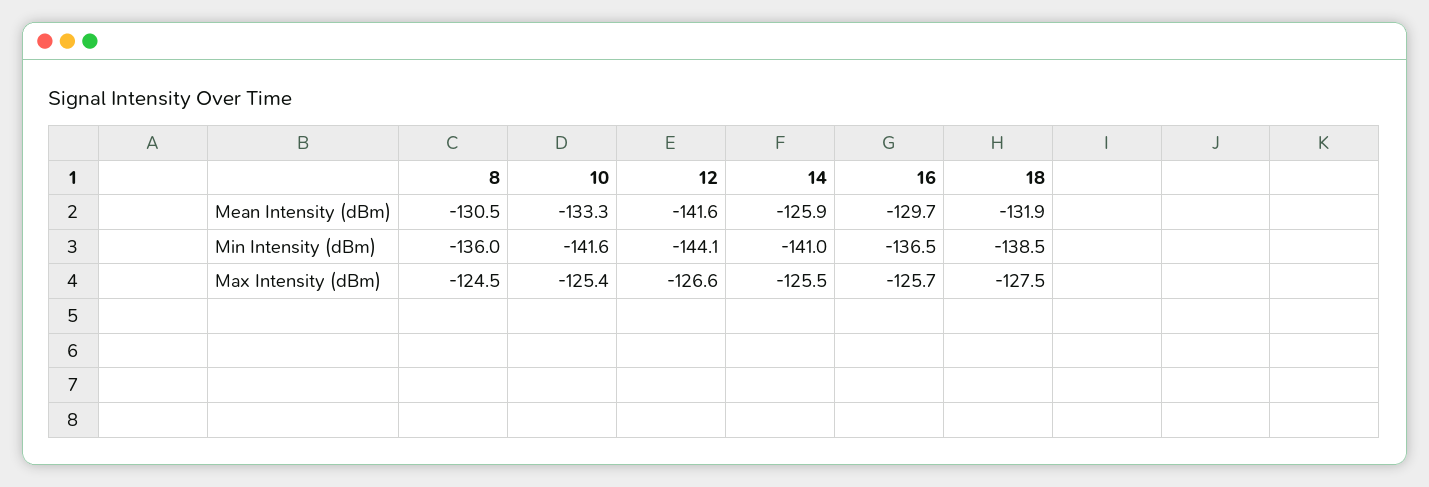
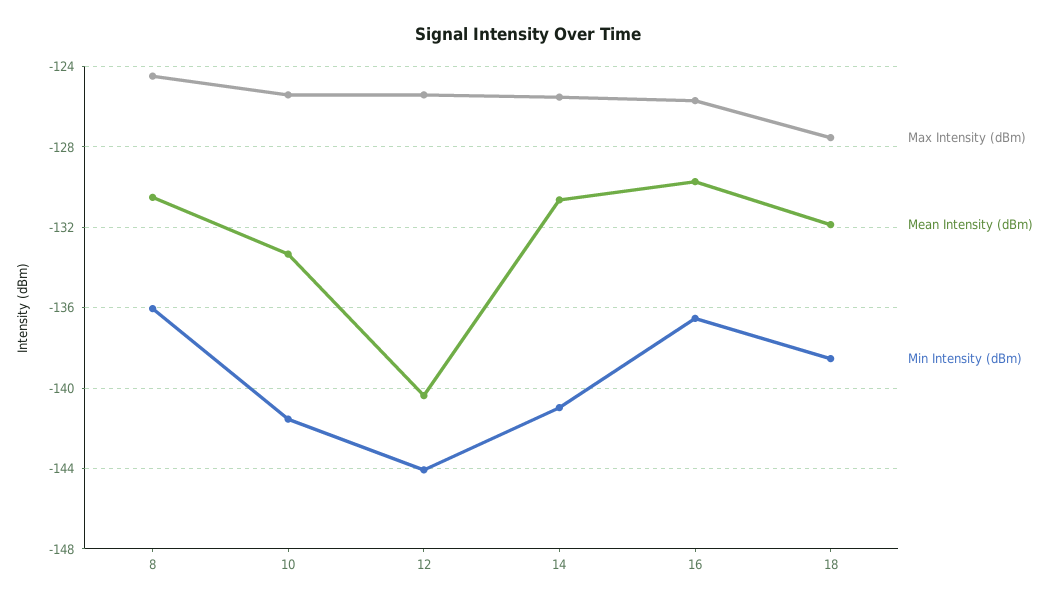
Mean Intensity (dBm), 12: -141.6 -> -140.5
Mean Intensity (dBm), 14: -125.9 -> -130.5
Max Intensity (dBm), 12: -126.6 -> -125.5

